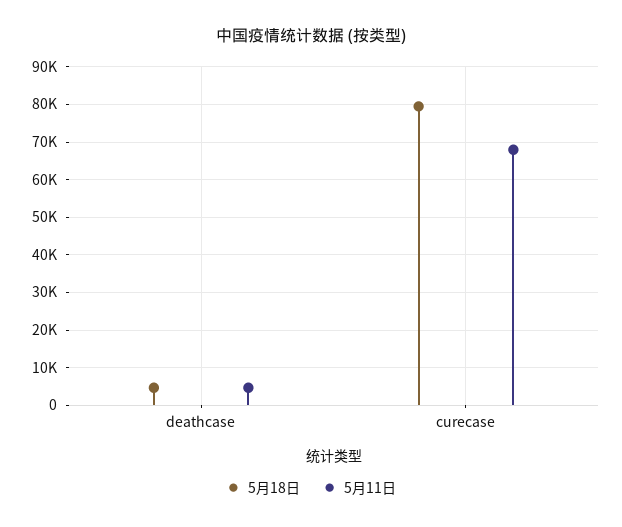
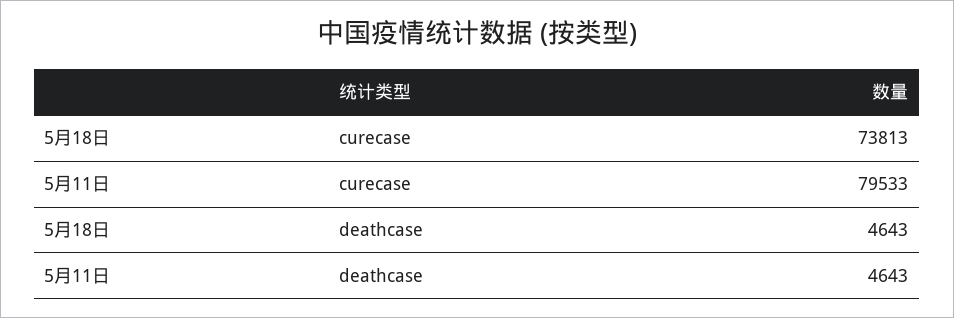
5月18日, curecase: 80000 -> 73813
5月11日, curecase: 68000 -> 79533

